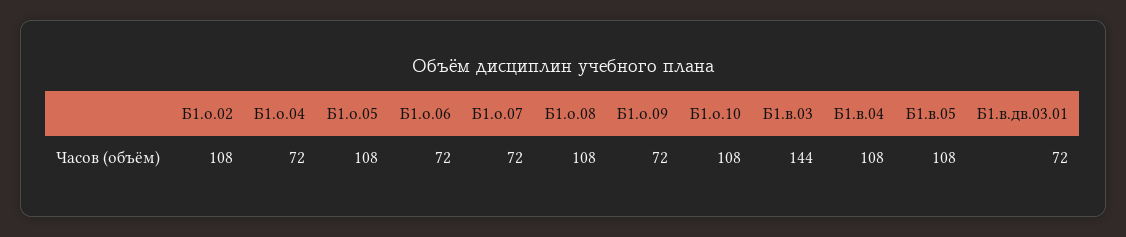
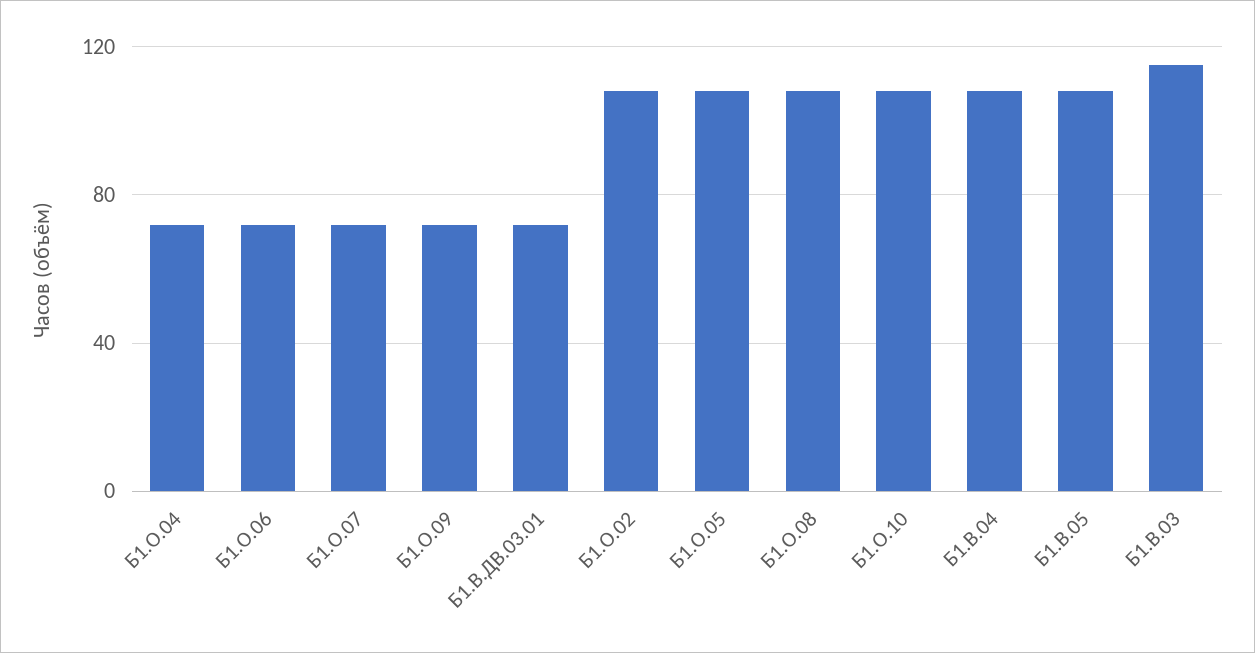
Б1.в.03: 144 -> 115

